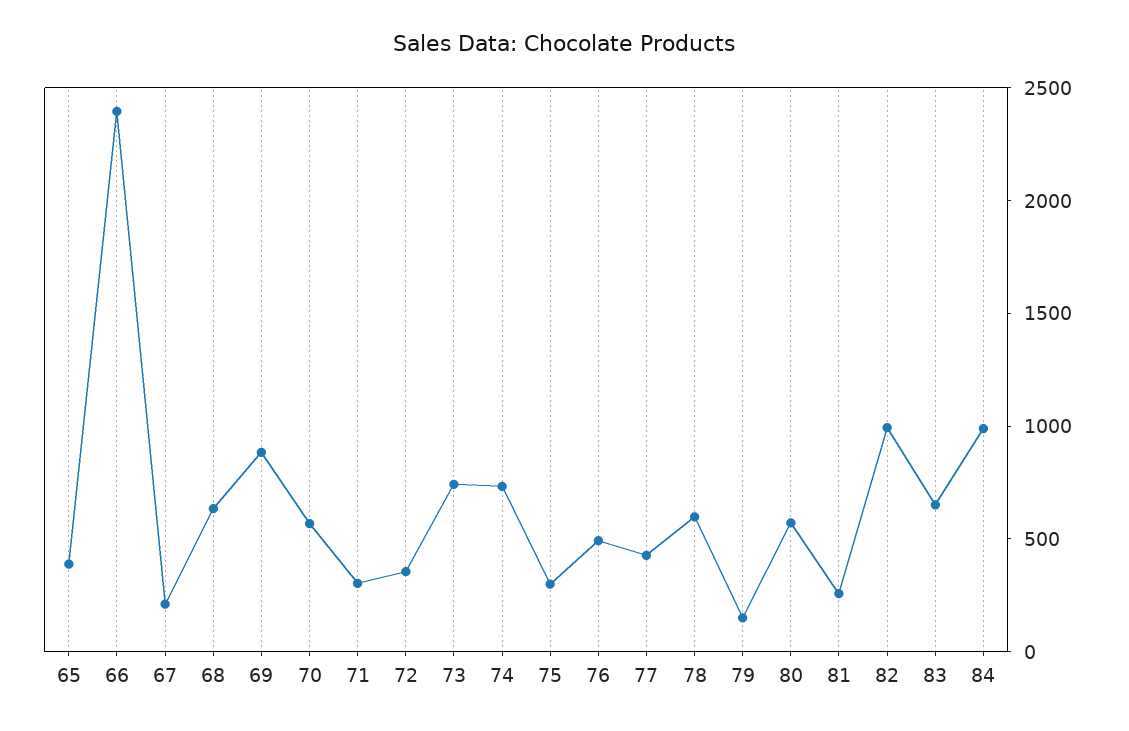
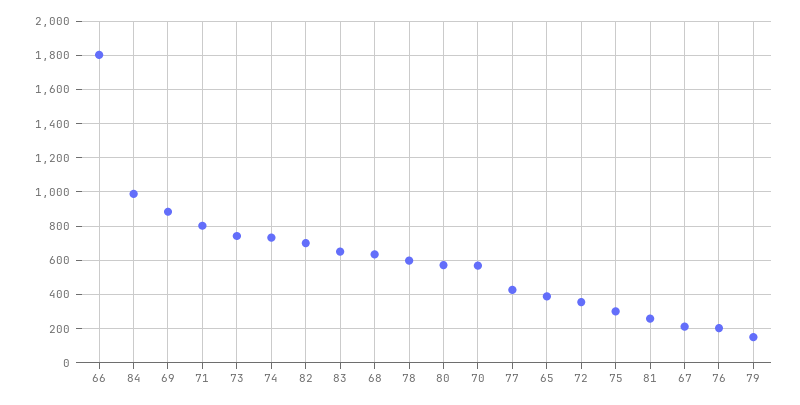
66: 2400 -> 1800
71: 300 -> 800
76: 500 -> 200
82: 1000 -> 700

